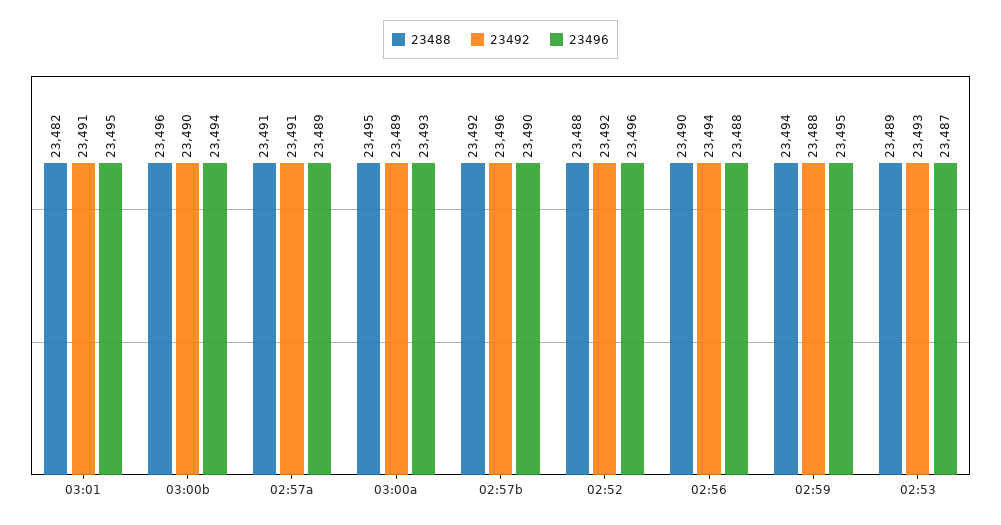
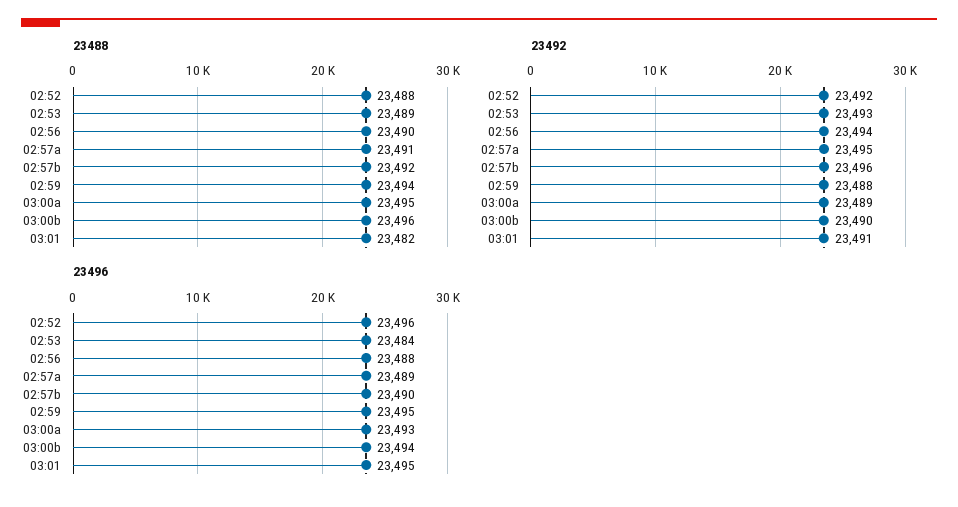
23492, 02:57a: 23491 -> 23495
23496, 02:53: 23487 -> 23484

